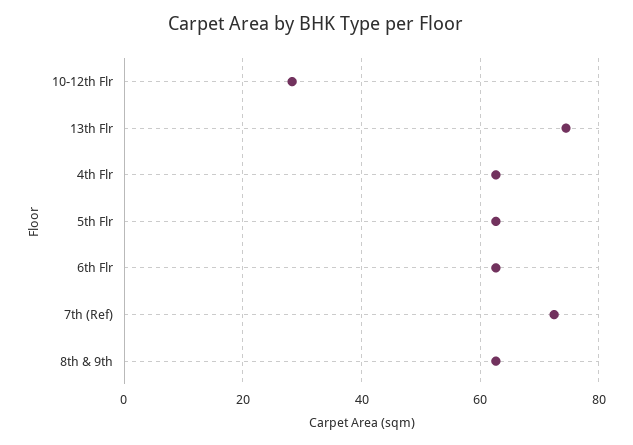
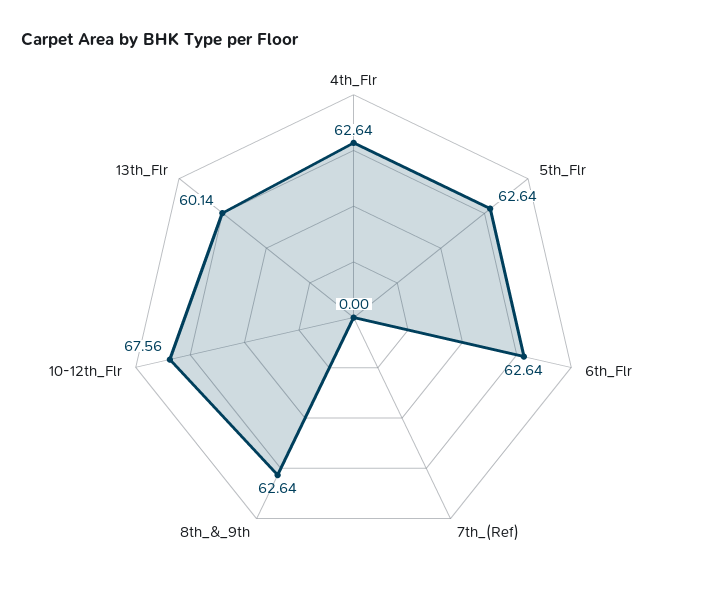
10-12th Flr: 28 -> 67.56
13th Flr: 74 -> 60.14
7th (Ref): 72 -> 0

